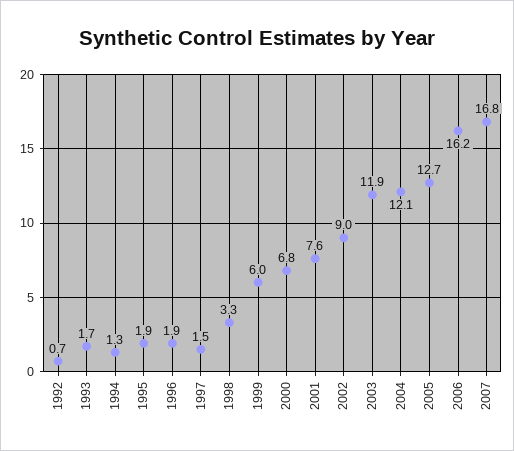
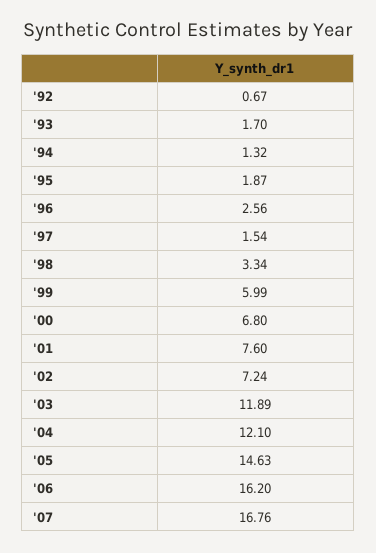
1996: 1.9 -> 2.56
2002: 9 -> 7.24
2005: 12.7 -> 14.63

